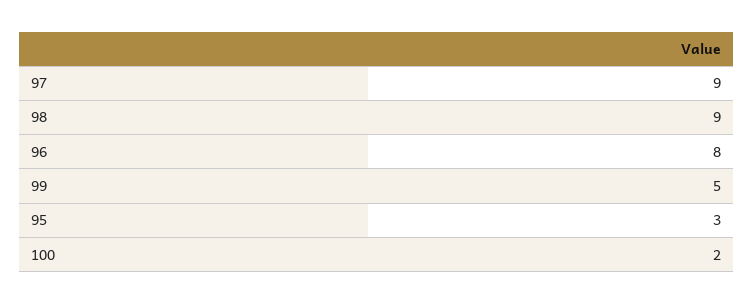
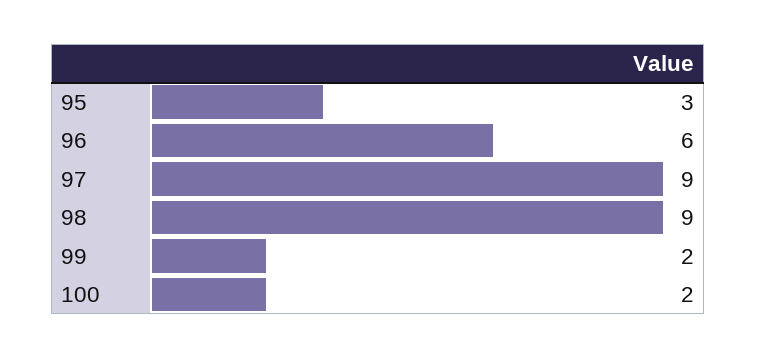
96: 8 -> 6
99: 5 -> 2

